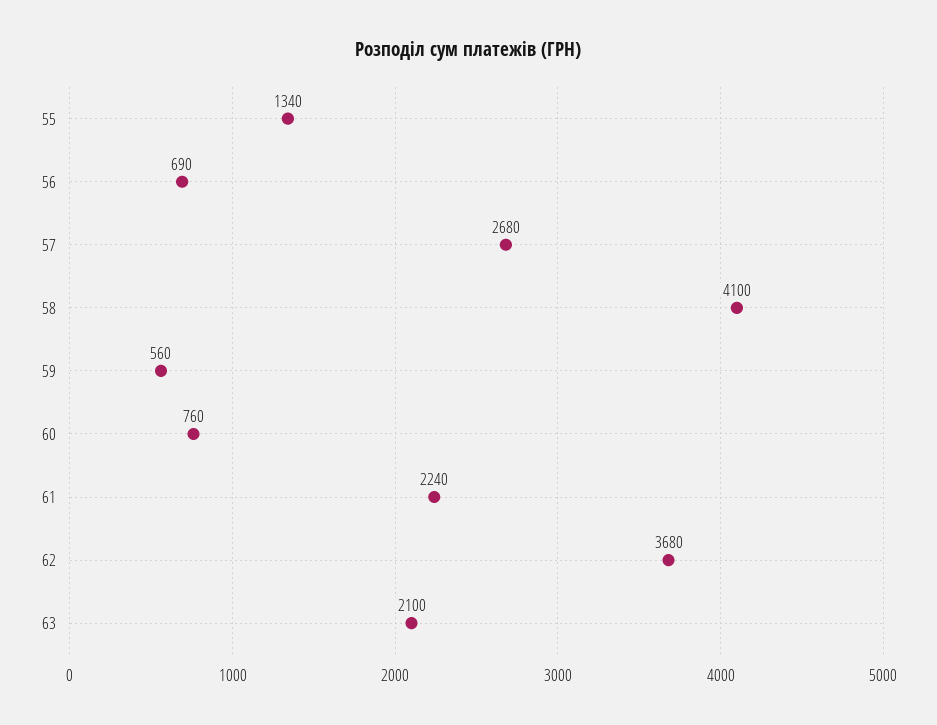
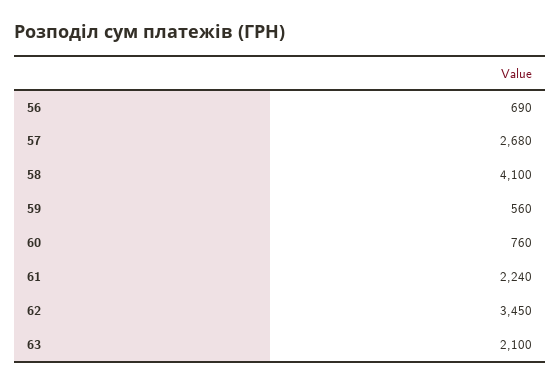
55: 1340 -> none
62: 3680 -> 3450

